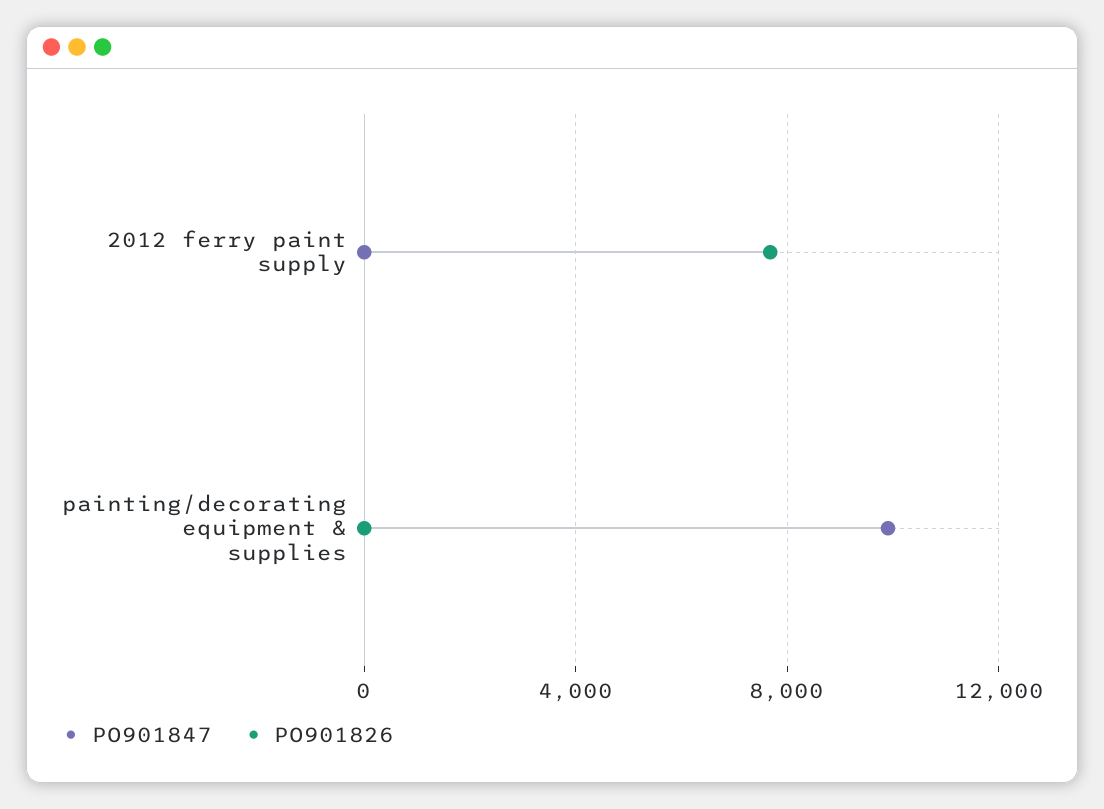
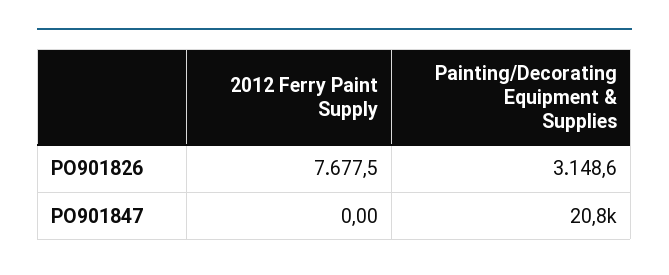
PO901847, painting/decorating equipment & supplies: 10000 -> 20800
PO901826, painting/decorating equipment & supplies: 0 -> 3148.6

